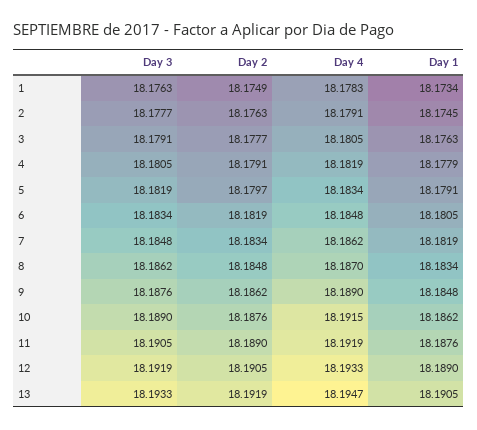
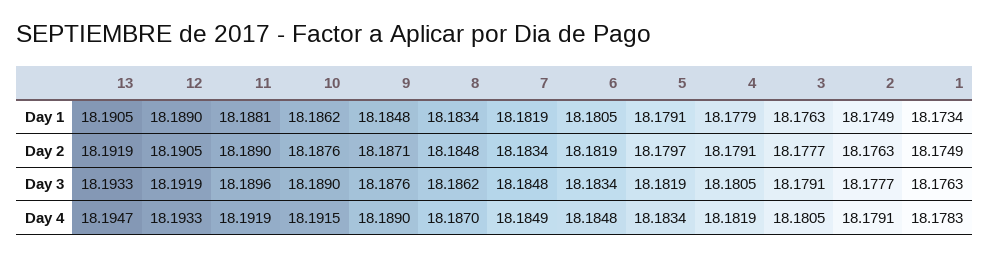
Day 1, 2: 18.1745 -> 18.1749
Day 4, 7: 18.1862 -> 18.1849
Day 2, 9: 18.1862 -> 18.1871
Day 3, 11: 18.1905 -> 18.1896
Day 1, 11: 18.1876 -> 18.1881

